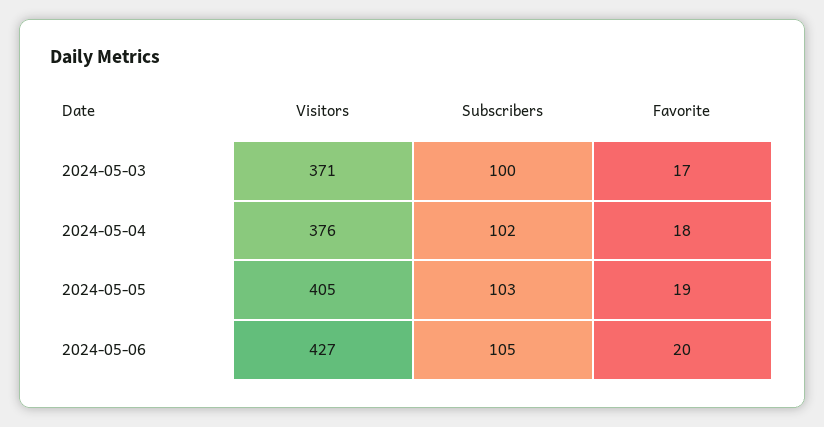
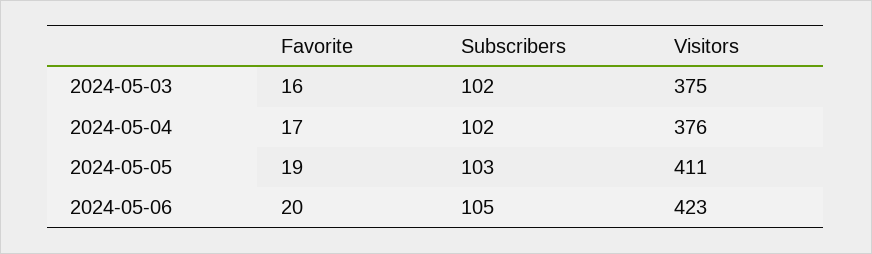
Visitors, 2024-05-03: 371 -> 375
Subscribers, 2024-05-03: 100 -> 102
Favorite, 2024-05-03: 17 -> 16
Favorite, 2024-05-04: 18 -> 17
Visitors, 2024-05-05: 405 -> 411
Visitors, 2024-05-06: 427 -> 423

